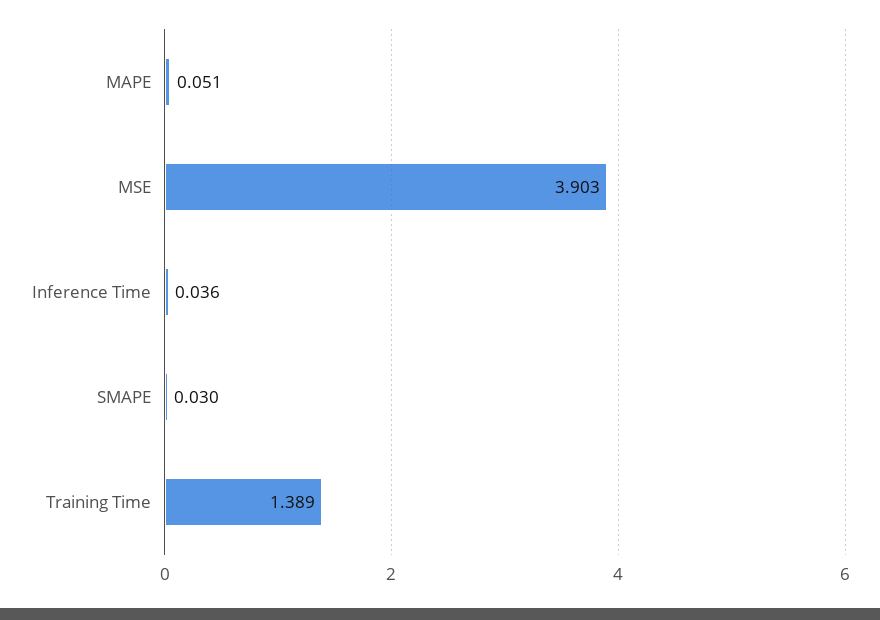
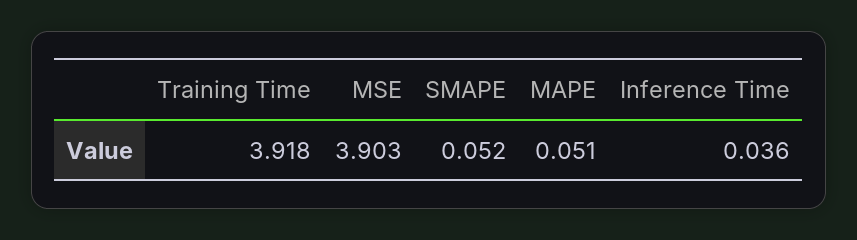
SMAPE: 0.03 -> 0.052
Training Time: 1.389 -> 3.918

